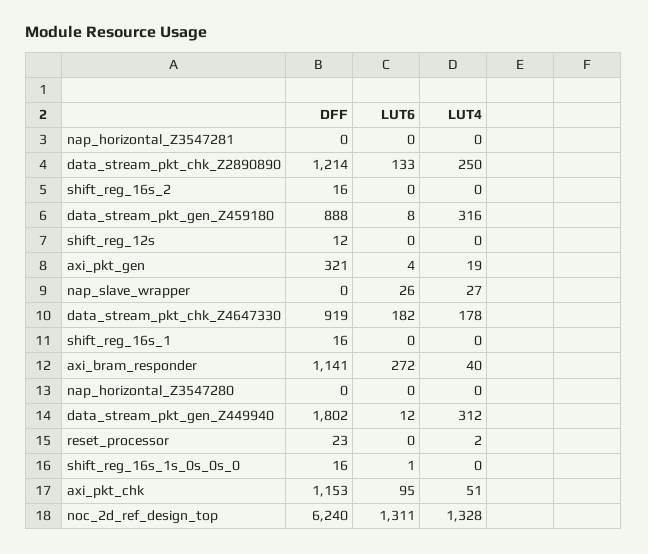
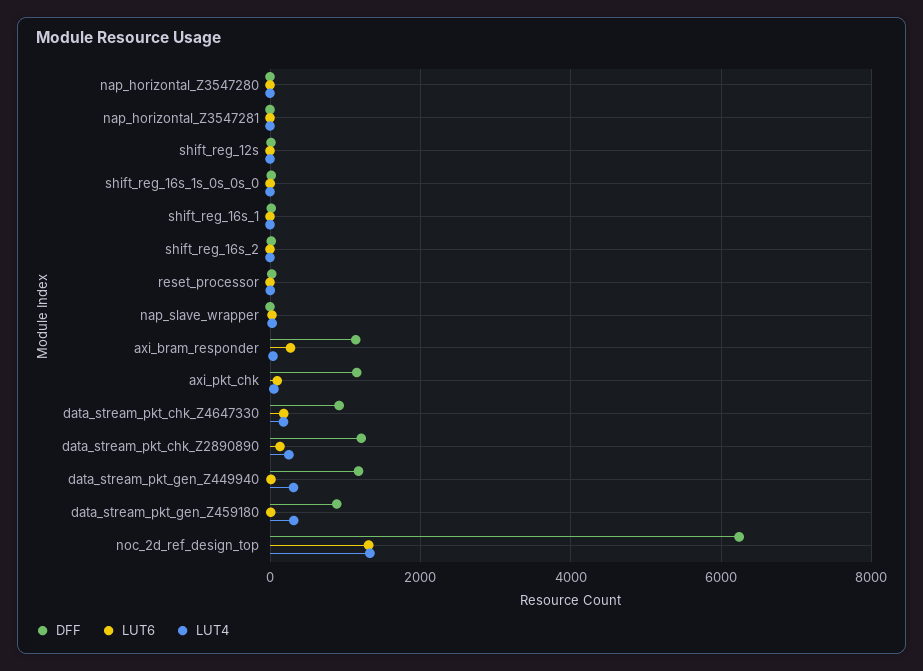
DFF, axi_pkt_gen: 321 -> none
LUT6, axi_pkt_gen: 4 -> none
LUT4, axi_pkt_gen: 19 -> none
DFF, data_stream_pkt_gen_Z449940: 1802 -> 1200

